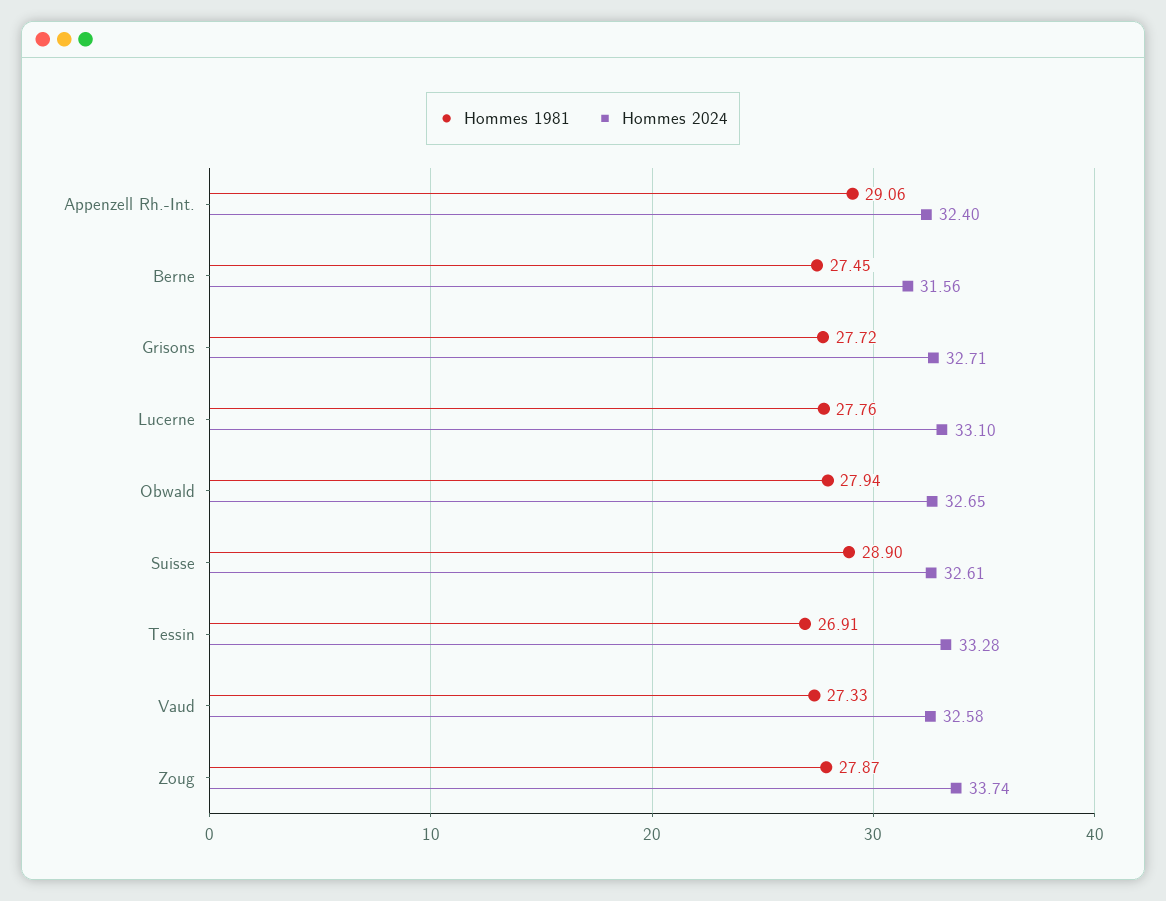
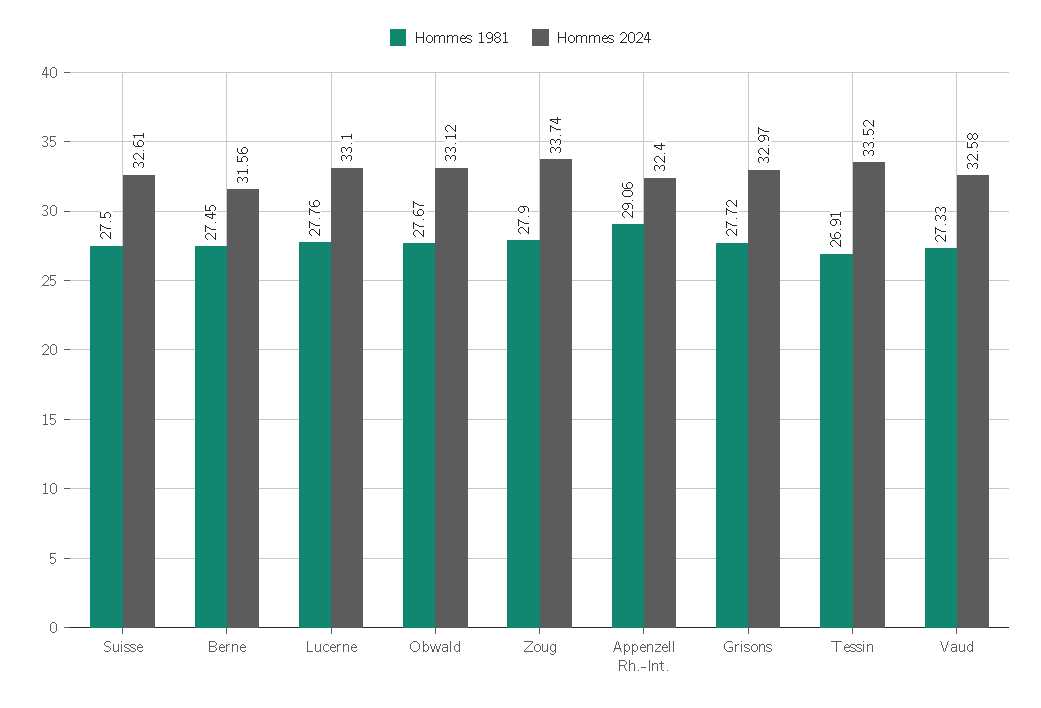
Hommes 2024, Grisons: 32.71 -> 32.97
Hommes 1981, Obwald: 27.94 -> 27.67
Hommes 2024, Obwald: 32.65 -> 33.12
Hommes 1981, Suisse: 28.9 -> 27.5
Hommes 2024, Tessin: 33.28 -> 33.52
Hommes 1981, Zoug: 27.87 -> 27.9

